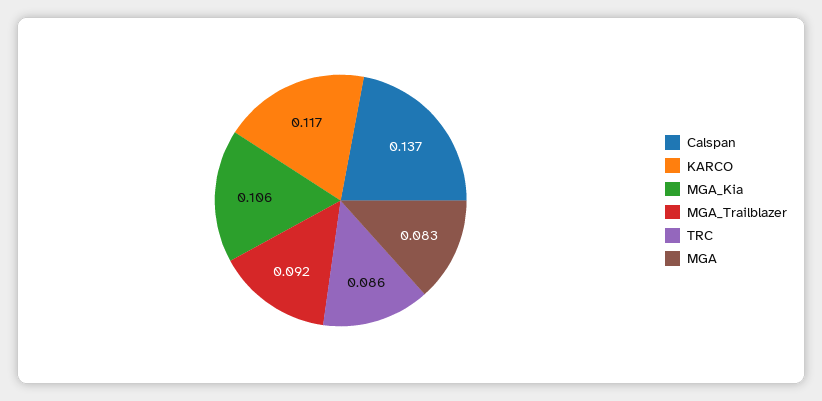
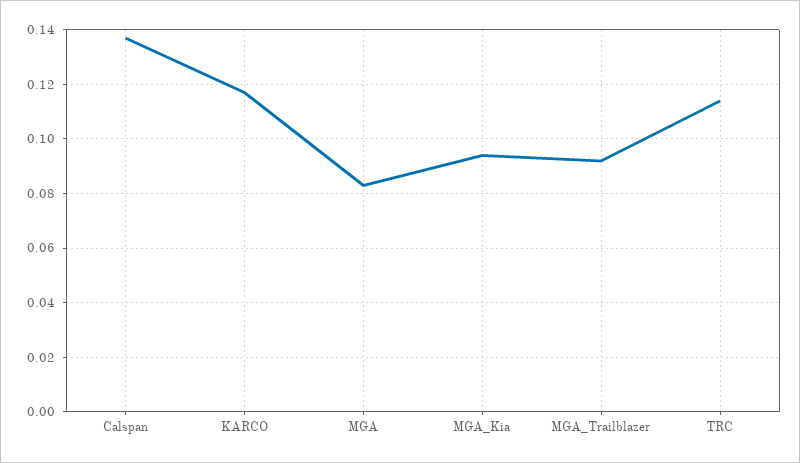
MGA_Kia: 0.106 -> 0.095
TRC: 0.086 -> 0.115

